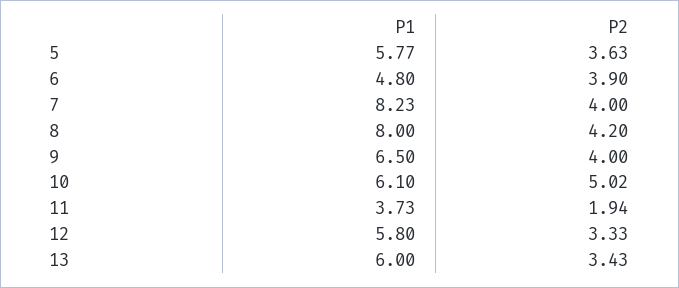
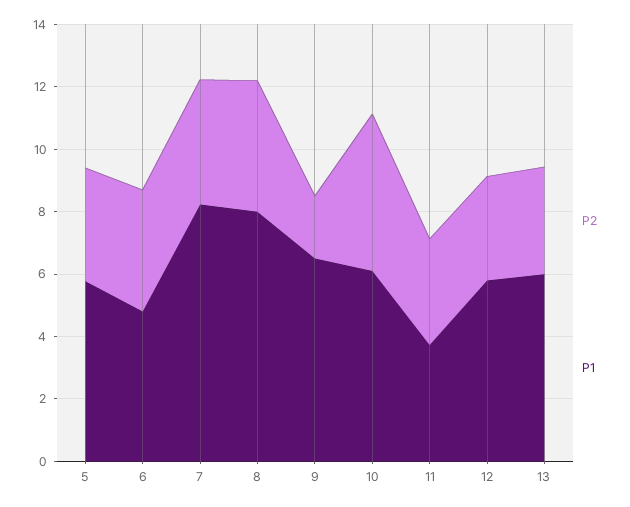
P2, 9: 4 -> 2
P2, 11: 1.94 -> 3.5

